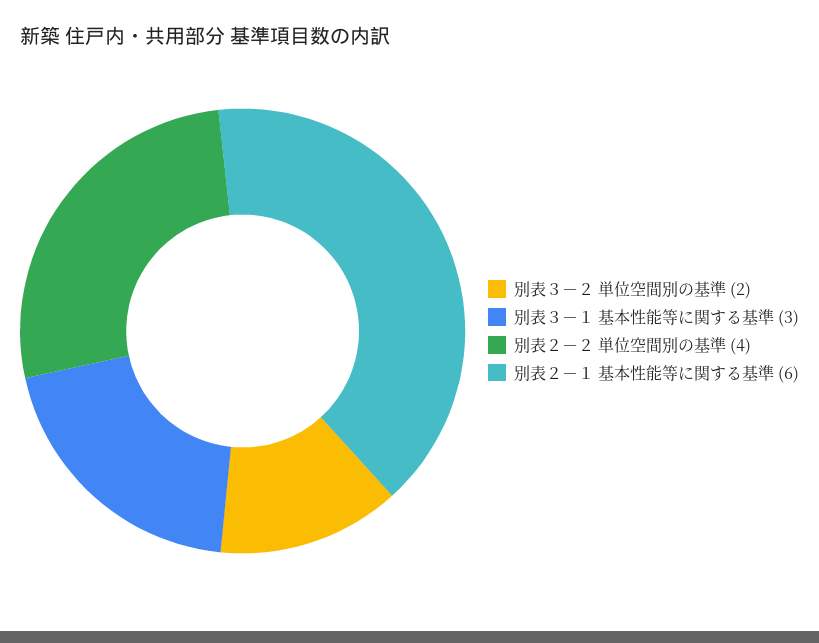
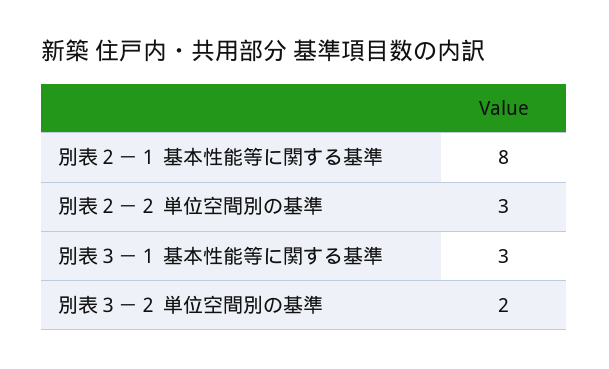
別表２－２ 単位空間別の基準: 4 -> 3
別表２－１ 基本性能等に関する基準: 6 -> 8

